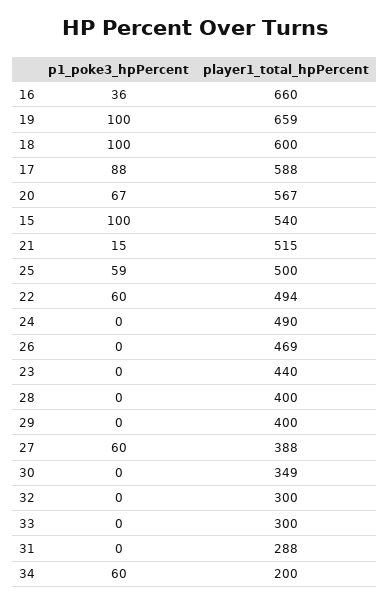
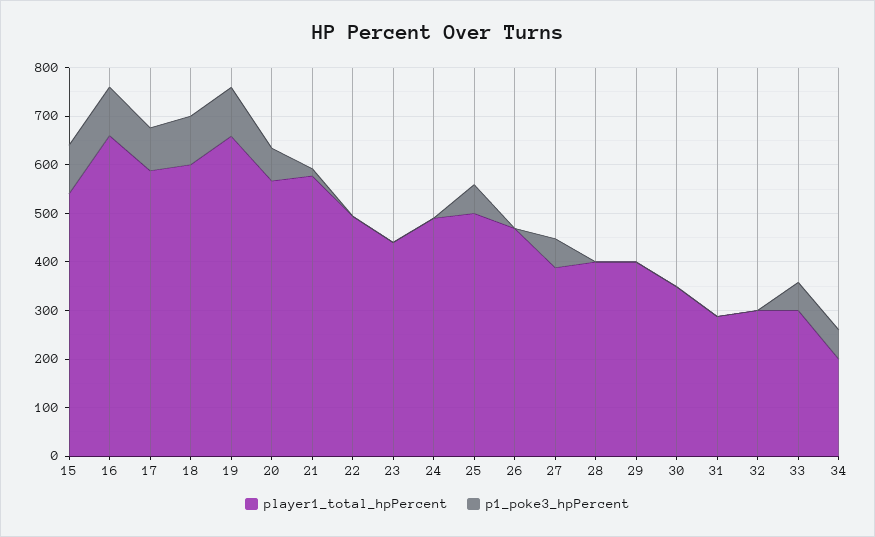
p1_poke3_hpPercent, 16: 36 -> 100
player1_total_hpPercent, 21: 515 -> 580
p1_poke3_hpPercent, 22: 60 -> 0
p1_poke3_hpPercent, 33: 0 -> 60

